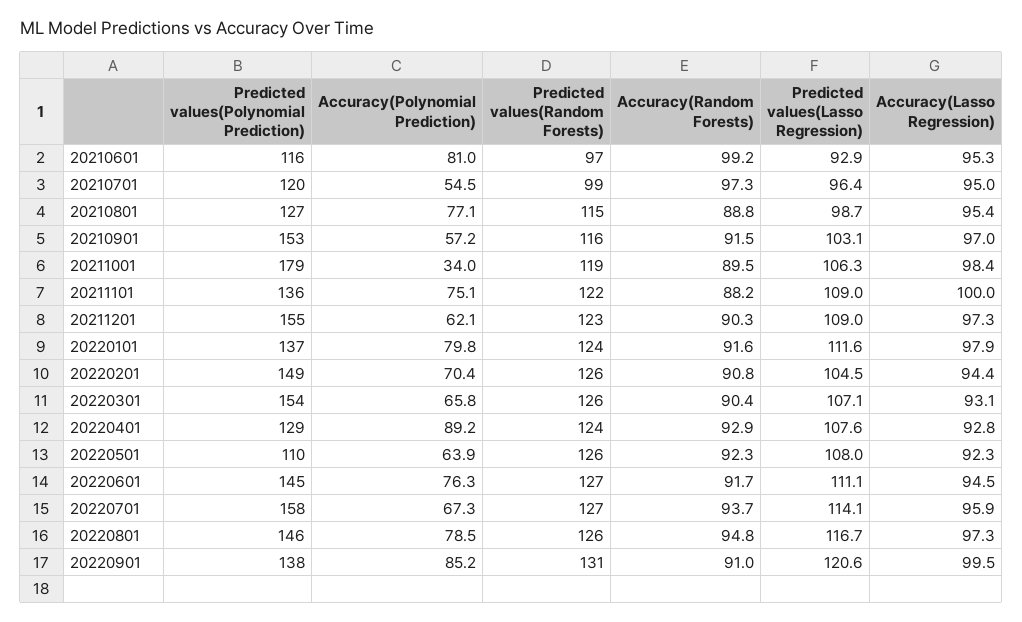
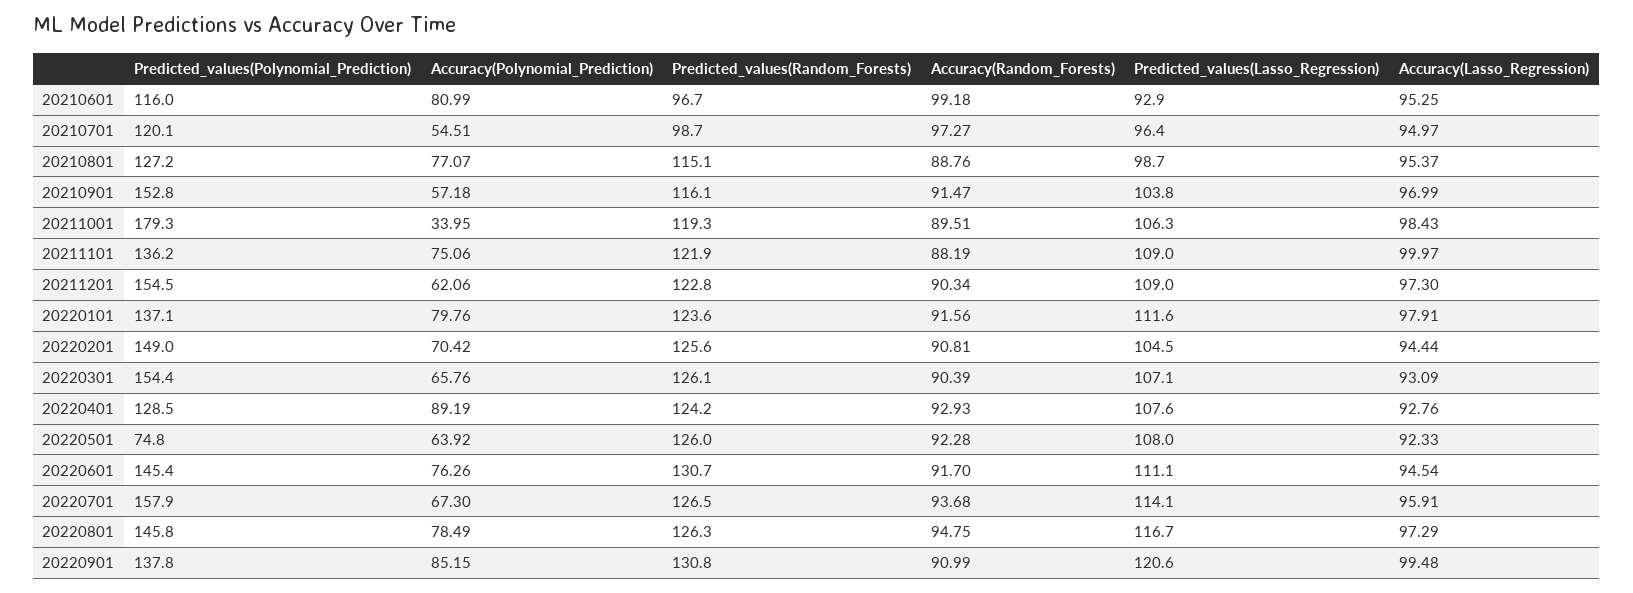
Predicted values(Lasso Regression), 20210901: 103.1 -> 103.8
Predicted values(Polynomial Prediction), 20220501: 110 -> 74.8
Predicted values(Random Forests), 20220601: 127 -> 130.7

